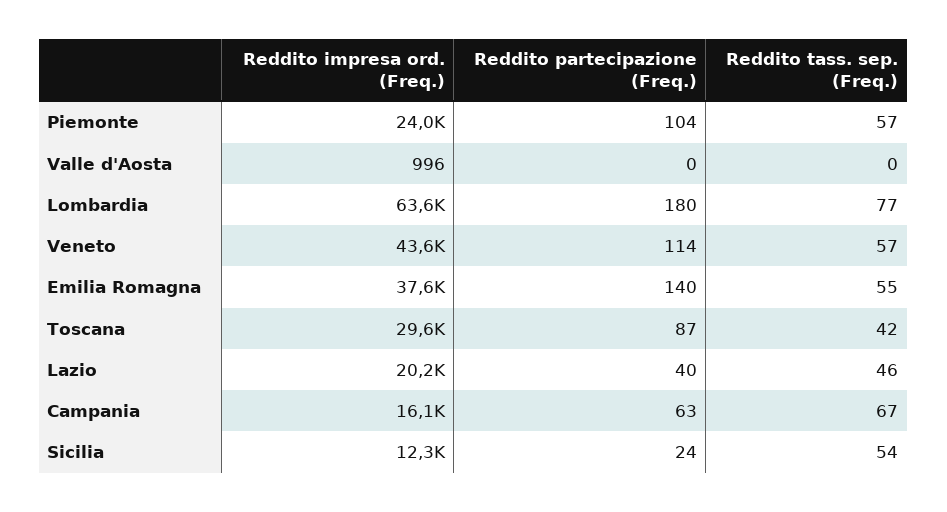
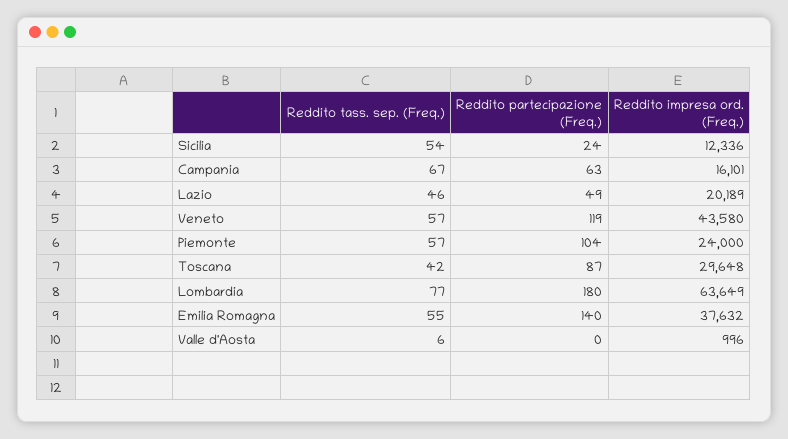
Reddito tass. sep. (Freq.), Valle d'Aosta: 0 -> 6
Reddito partecipazione (Freq.), Veneto: 114 -> 119
Reddito partecipazione (Freq.), Lazio: 40 -> 49

